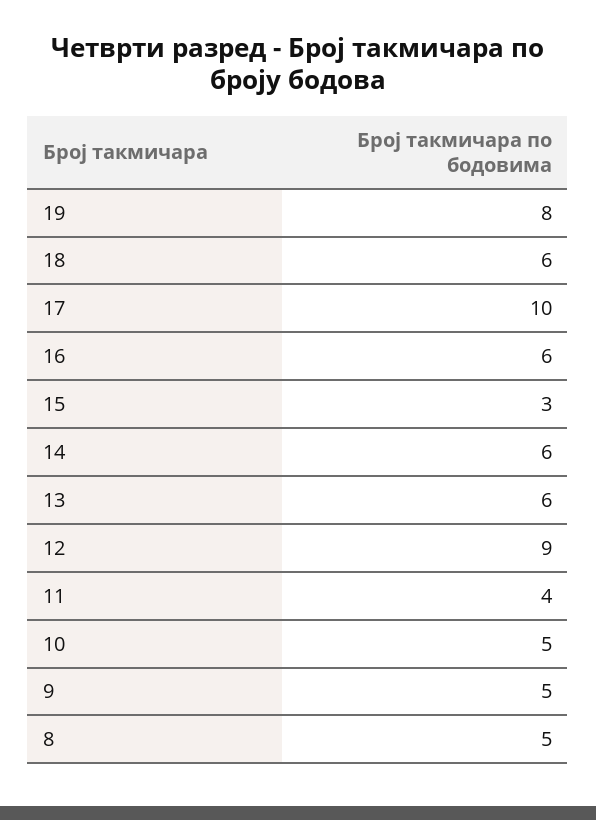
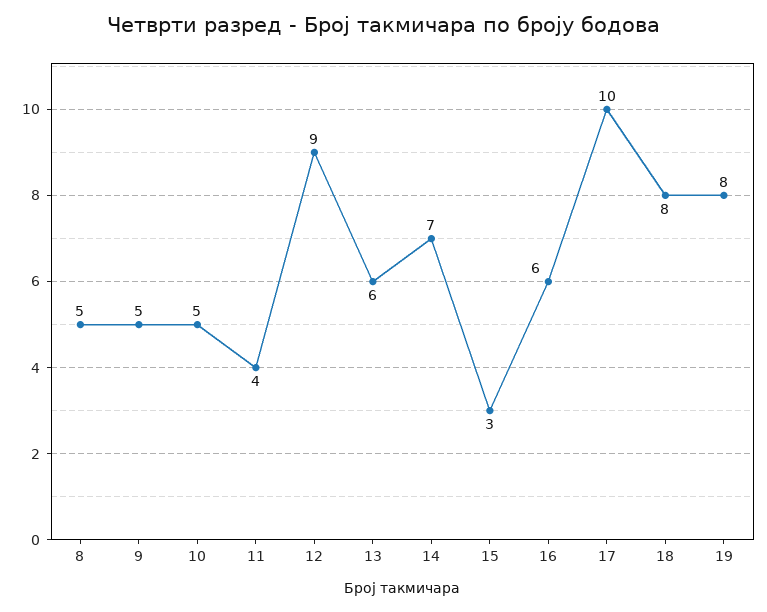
18: 6 -> 8
14: 6 -> 7

